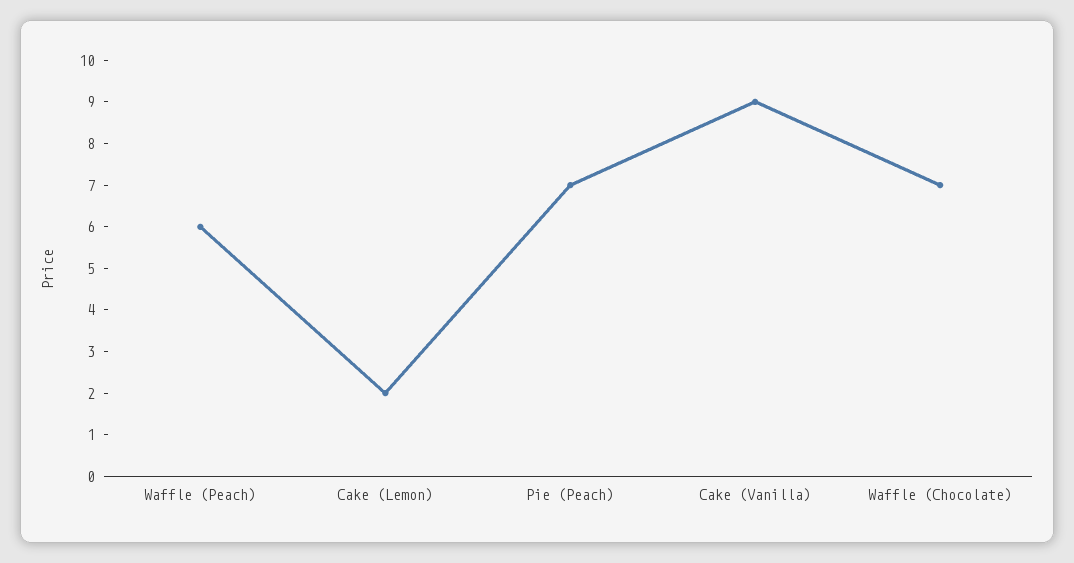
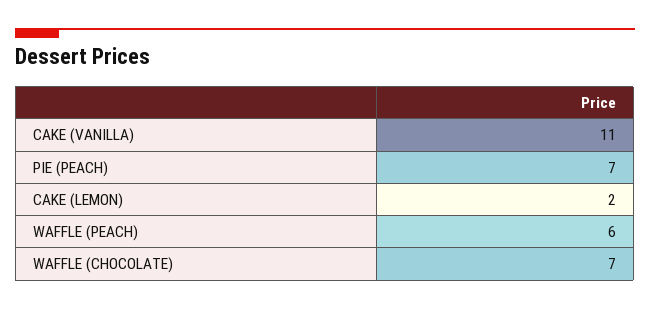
Cake (Vanilla): 9 -> 11

